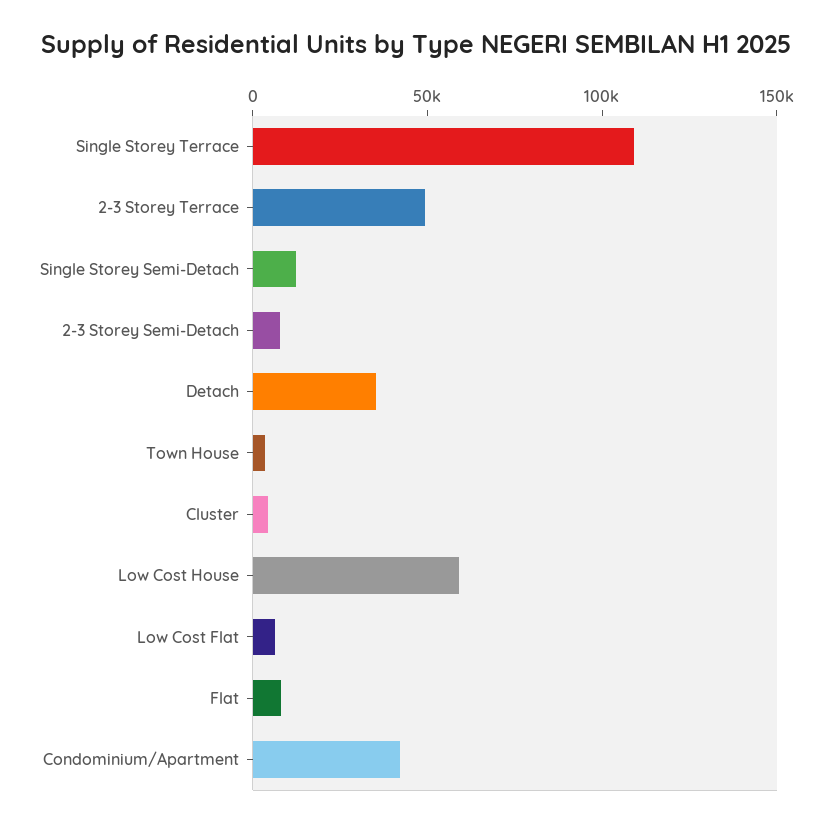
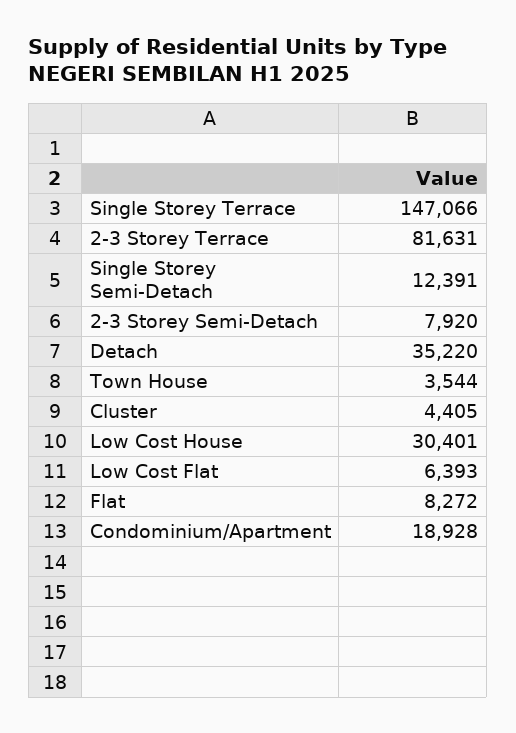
Single Storey Terrace: 110000 -> 147066
2-3 Storey Terrace: 50000 -> 81631
Low Cost House: 60000 -> 30401
Condominium/Apartment: 40000 -> 18928

